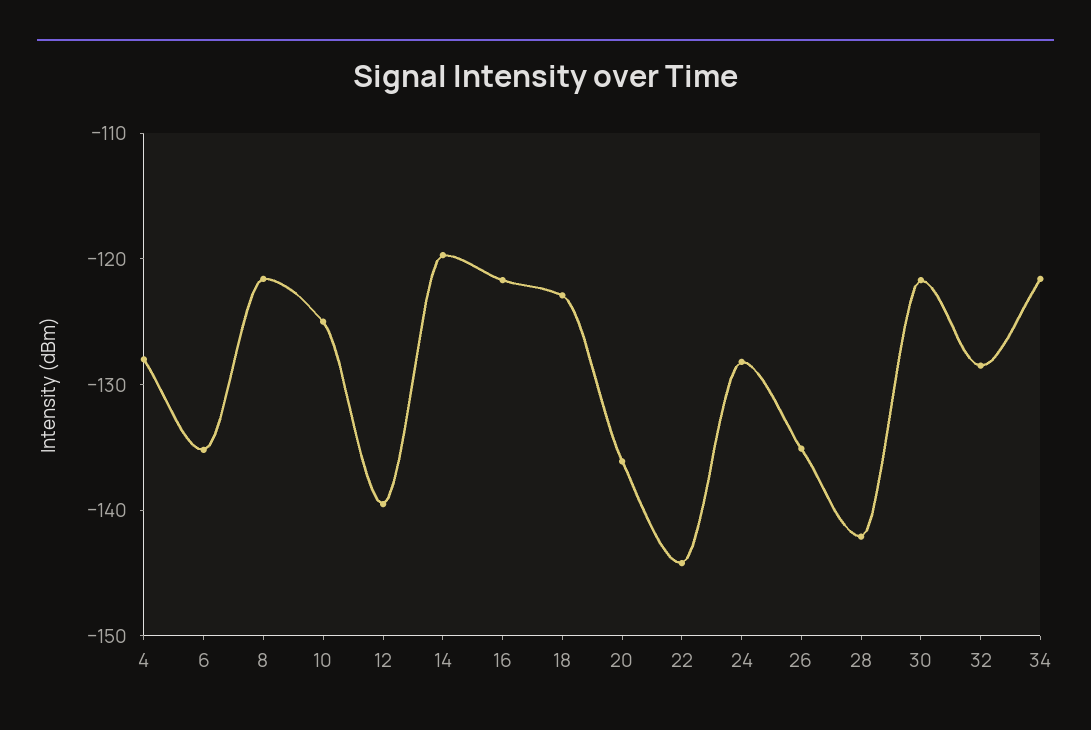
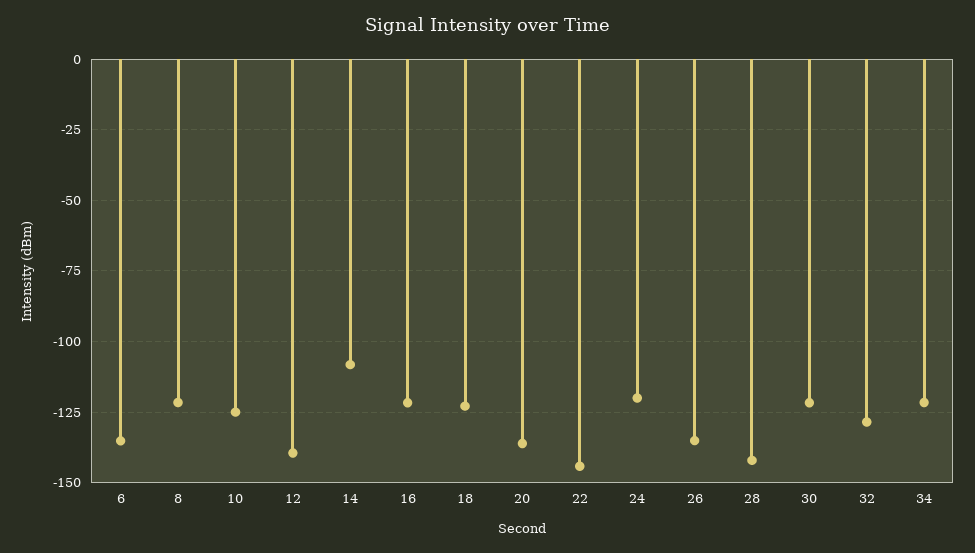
4: -128 -> none
14: -120 -> -107.5
24: -128 -> -120

